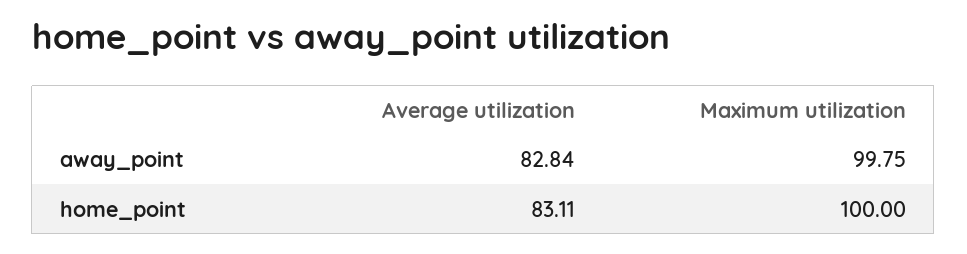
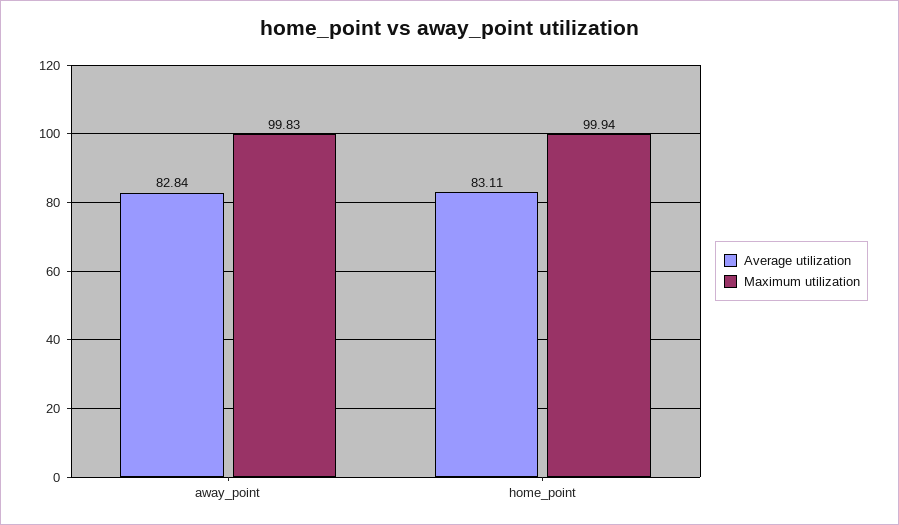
Maximum utilization, away_point: 99.75 -> 99.83
Maximum utilization, home_point: 100 -> 99.94

